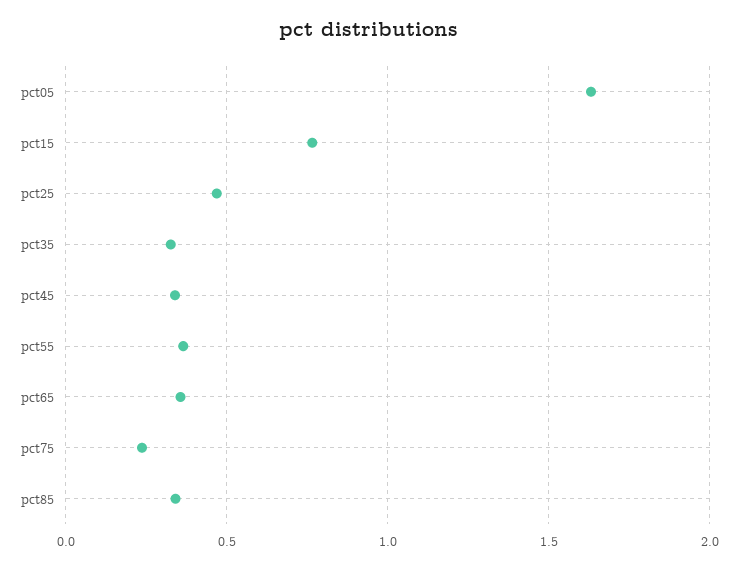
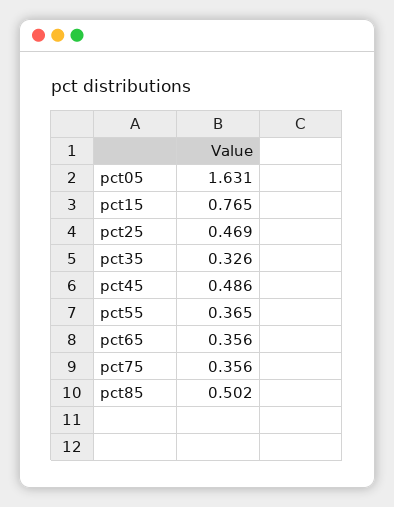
pct45: 0.35 -> 0.486
pct75: 0.25 -> 0.356
pct85: 0.35 -> 0.502

